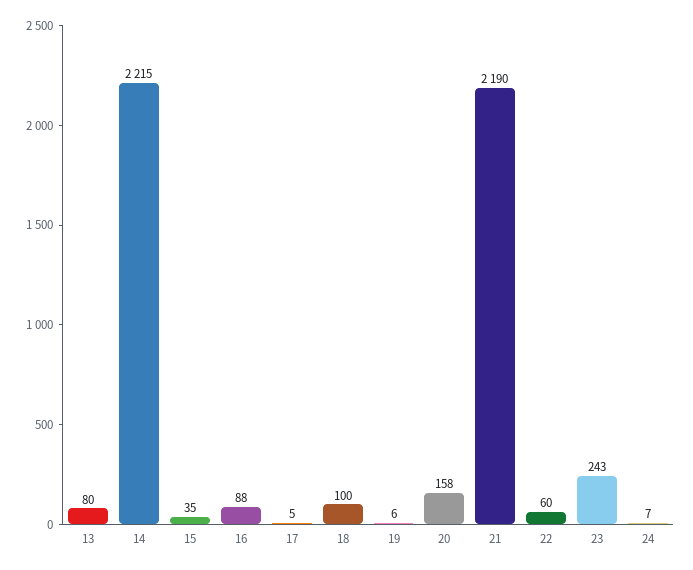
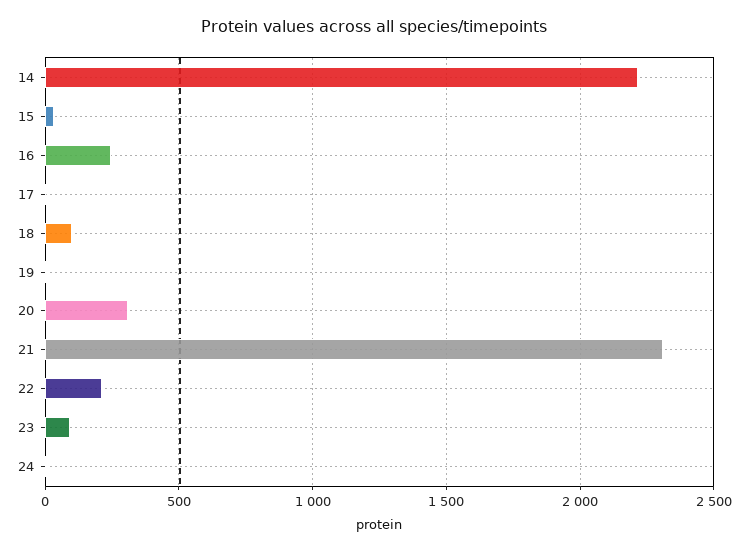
13: 80 -> none
16: 88 -> 250
20: 158 -> 300
21: 2190 -> 2300
22: 60 -> 200
23: 243 -> 100

